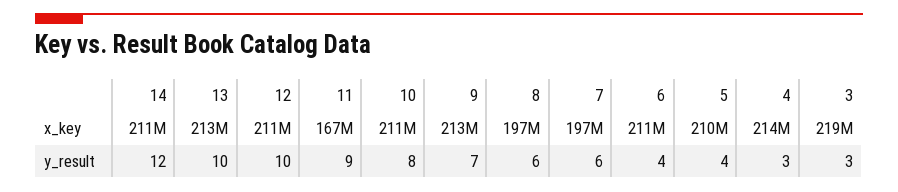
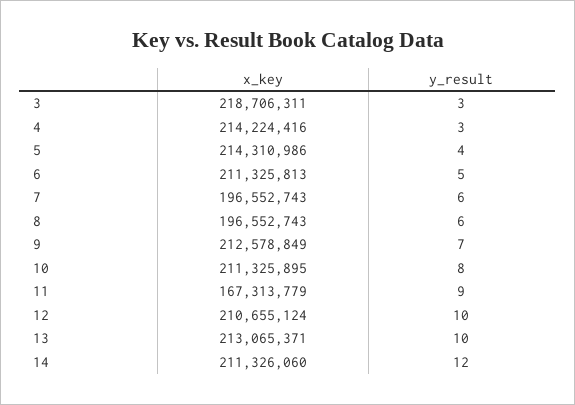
5, x_key: 210000000 -> 214310986
6, y_result: 4 -> 5

